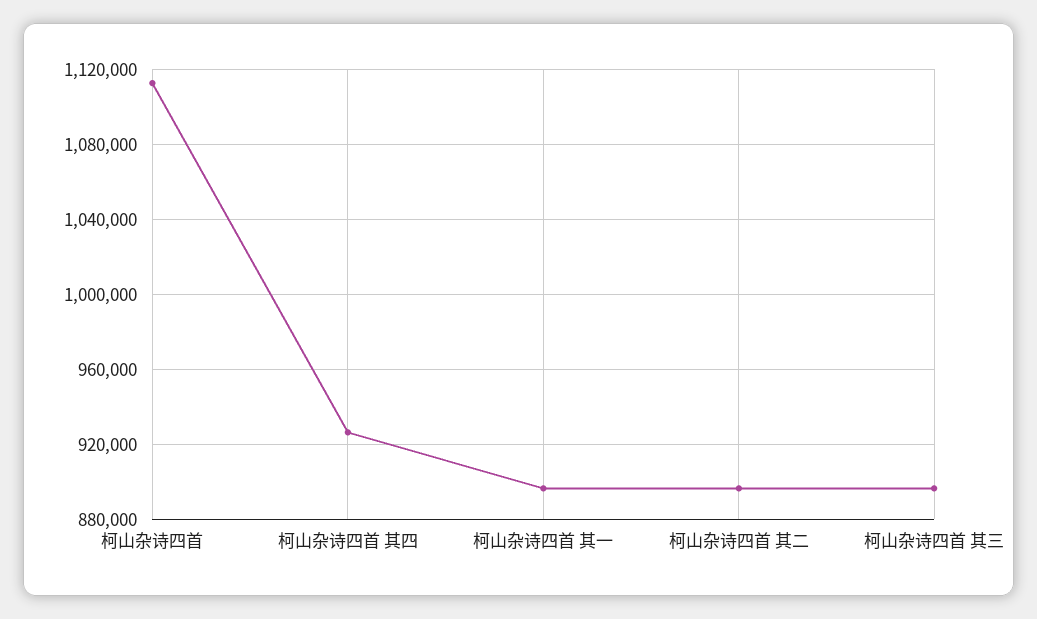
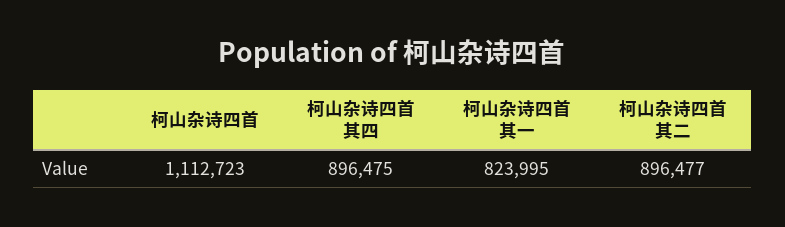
柯山杂诗四首 其四: 925000 -> 896475
柯山杂诗四首 其一: 895000 -> 823995
柯山杂诗四首 其三: 895000 -> none

